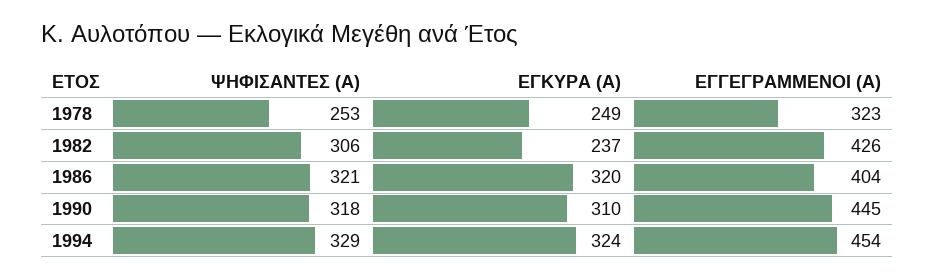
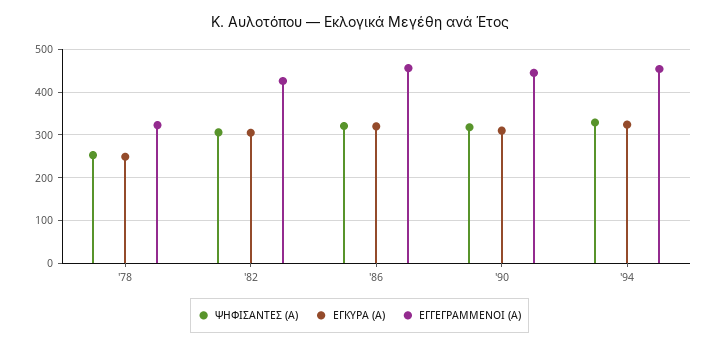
ΕΓΚΥΡΑ (Α), 1982: 237 -> 300
ΕΓΓΕΓΡΑΜΜΕΝΟΙ (Α), 1986: 404 -> 460

